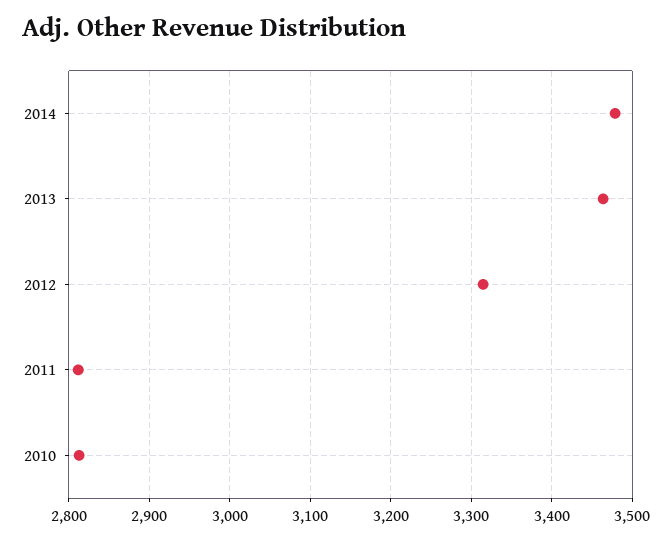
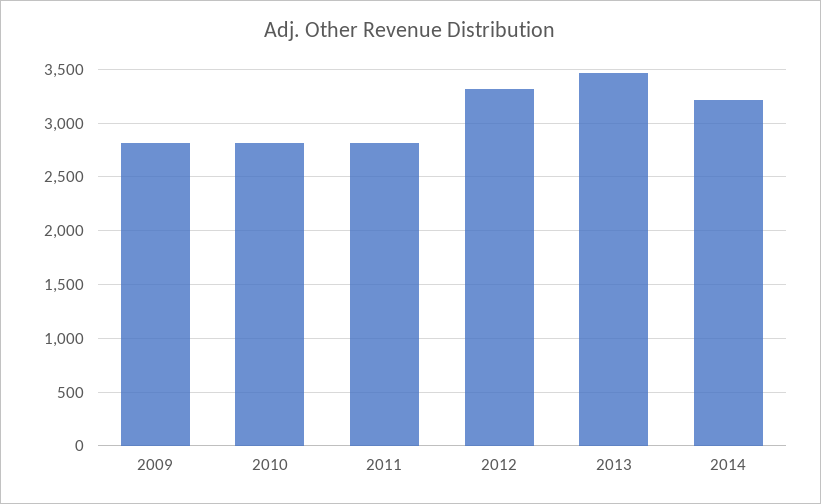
2014: 3480 -> 3200
2009: none -> 2800

